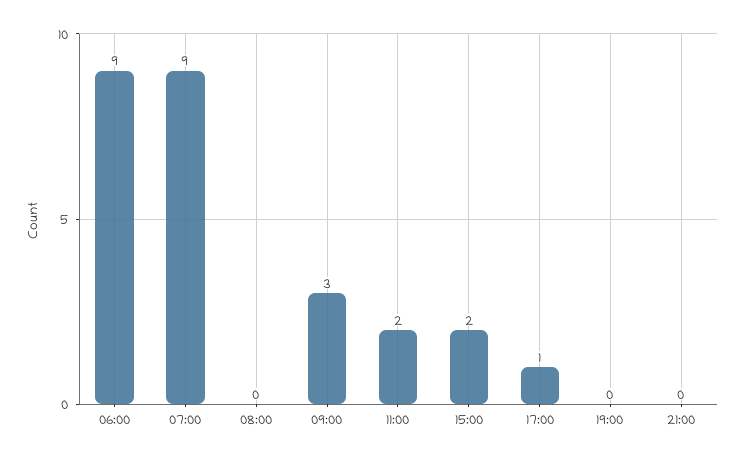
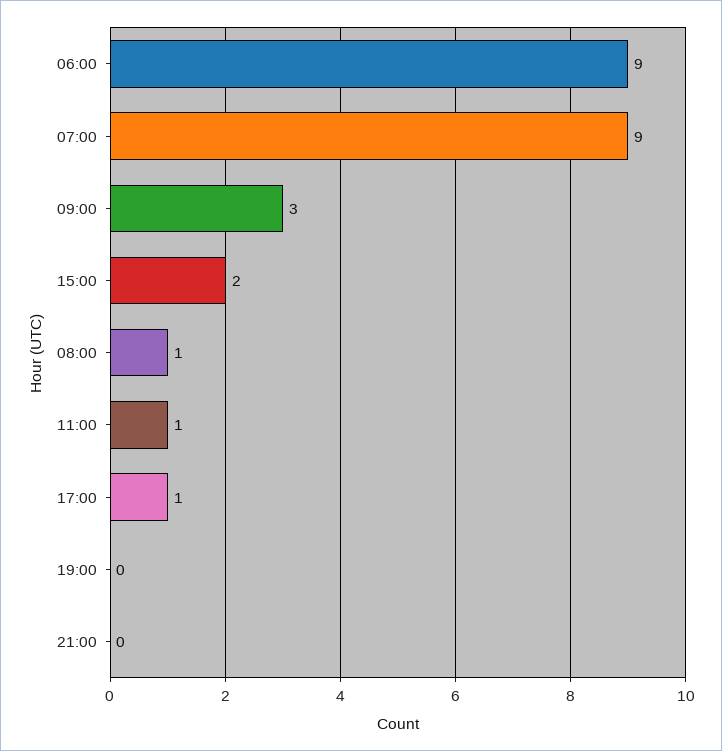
08:00: 0 -> 1
11:00: 2 -> 1

